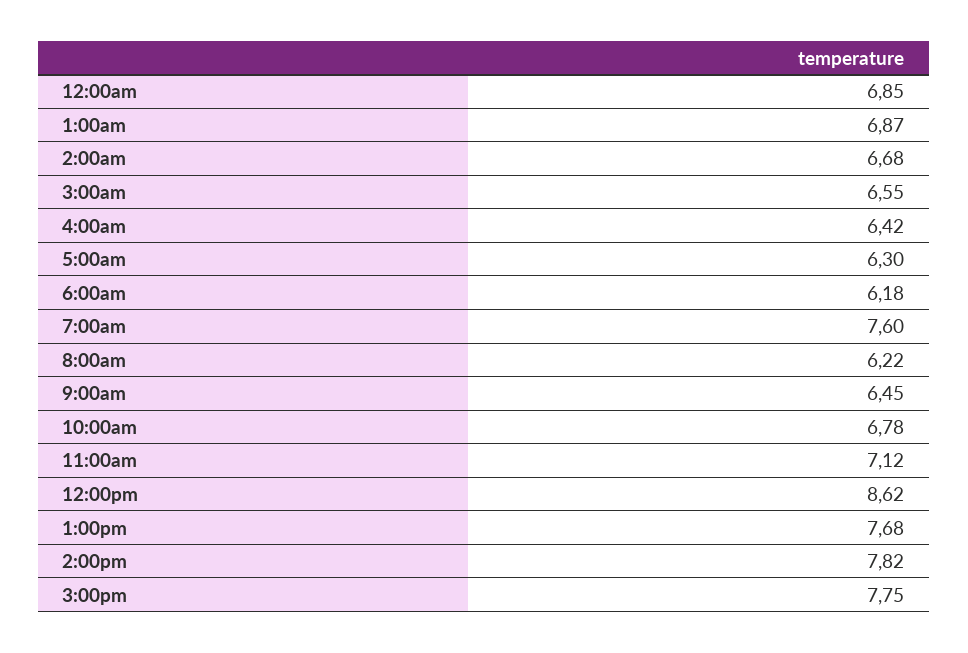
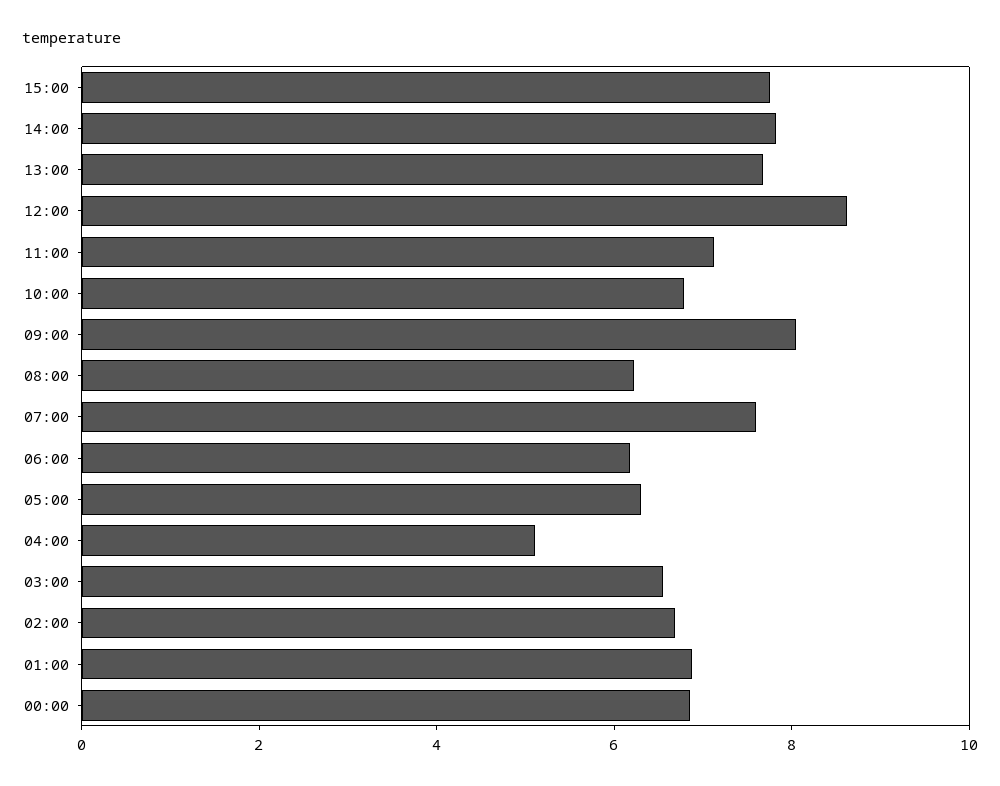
4:00am: 6.42 -> 5
9:00am: 6.45 -> 8

